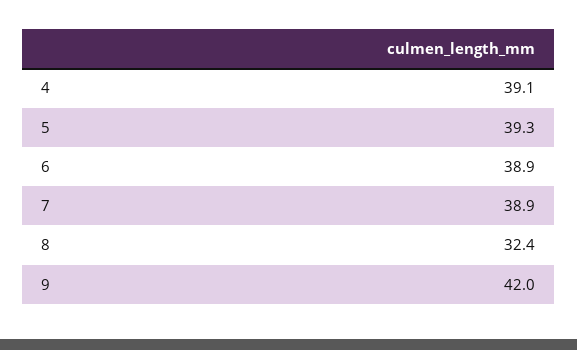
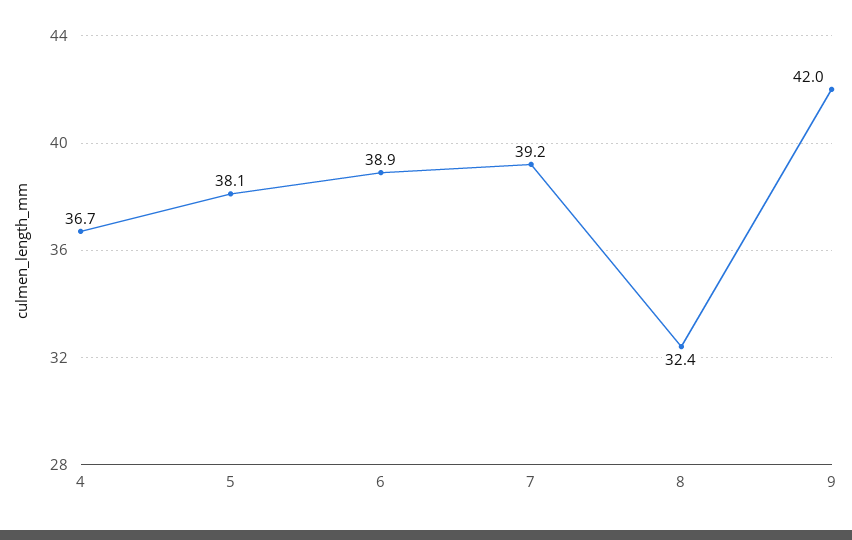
4: 39.1 -> 36.7
5: 39.3 -> 38.1
7: 38.9 -> 39.2

